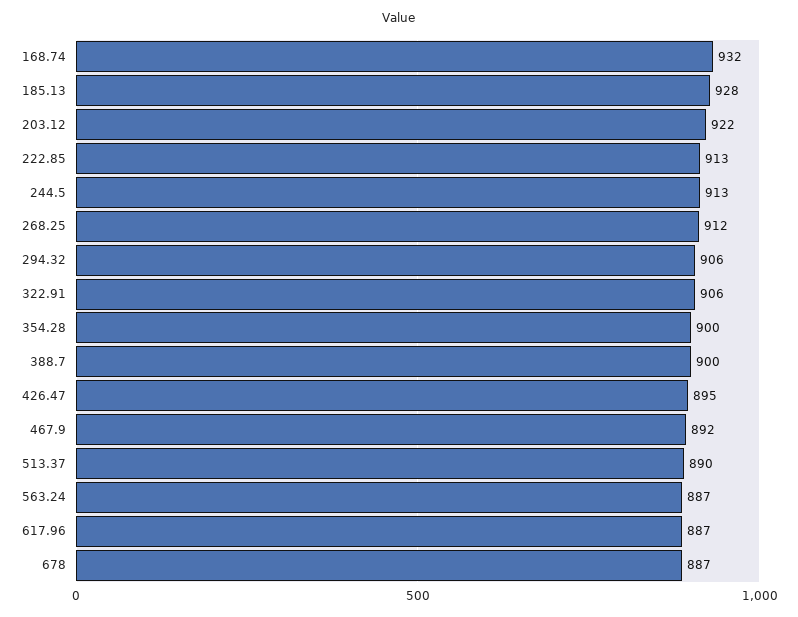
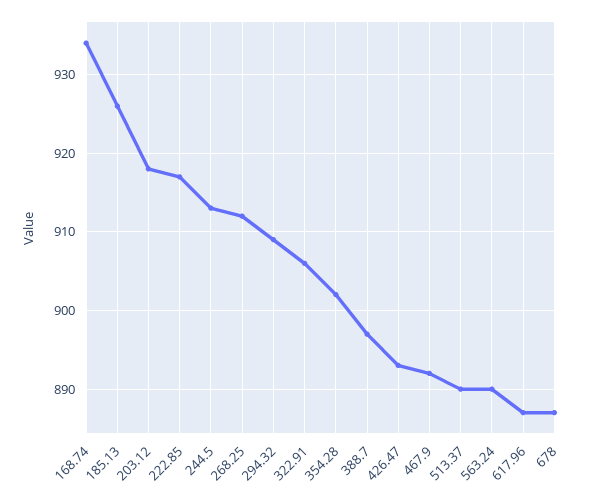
168.74: 932 -> 934
185.13: 928 -> 926
203.12: 922 -> 918
222.85: 913 -> 917
294.32: 906 -> 909
354.28: 900 -> 902
388.7: 900 -> 897
426.47: 895 -> 893
563.24: 887 -> 890

